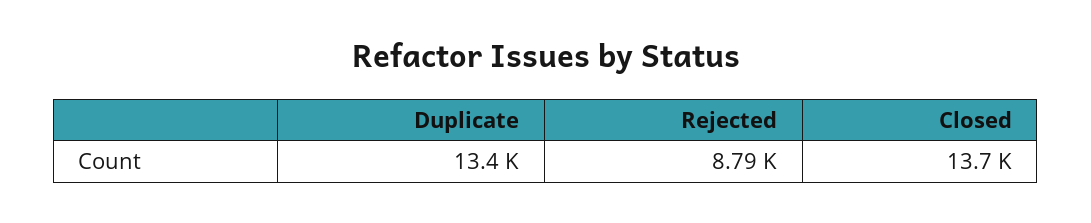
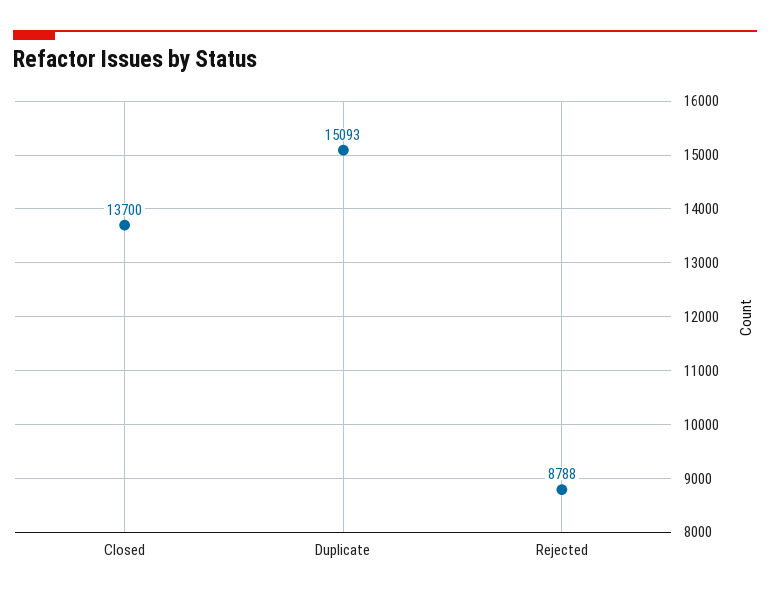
Duplicate: 13400 -> 15093

